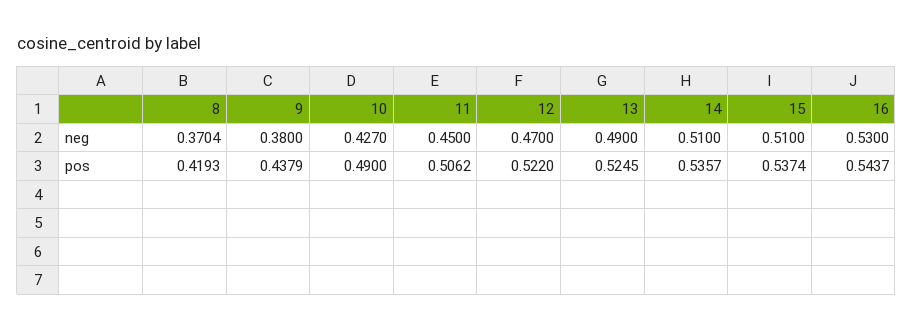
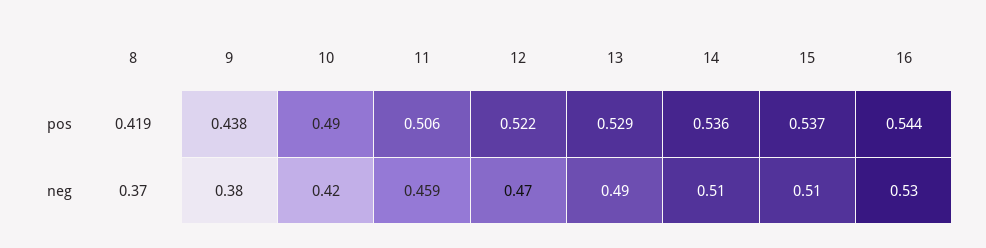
10, neg: 0.427 -> 0.42
11, neg: 0.45 -> 0.459
13, pos: 0.5245 -> 0.529

